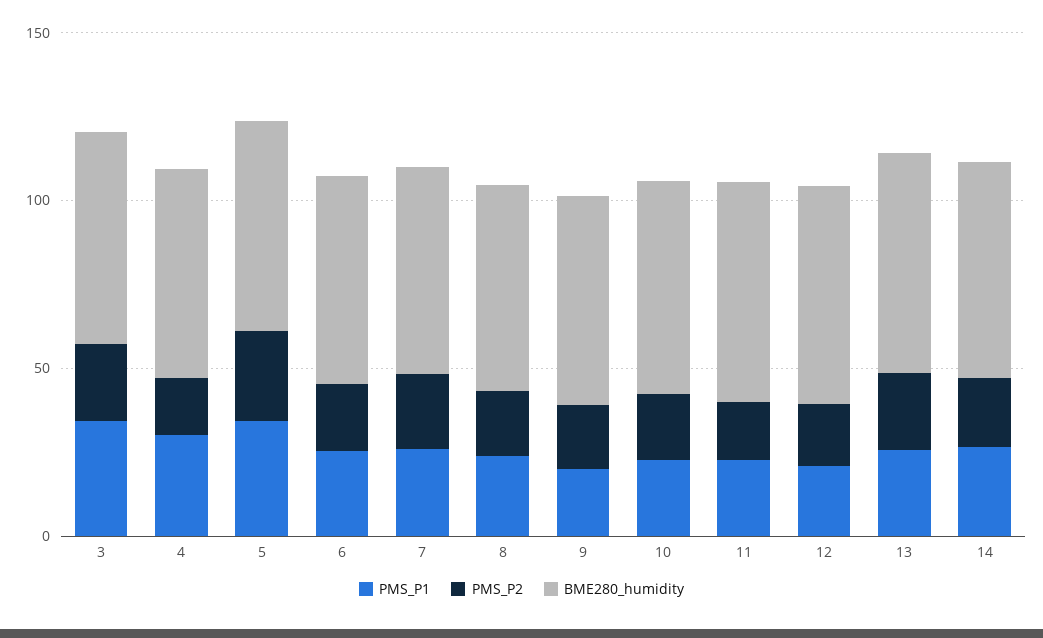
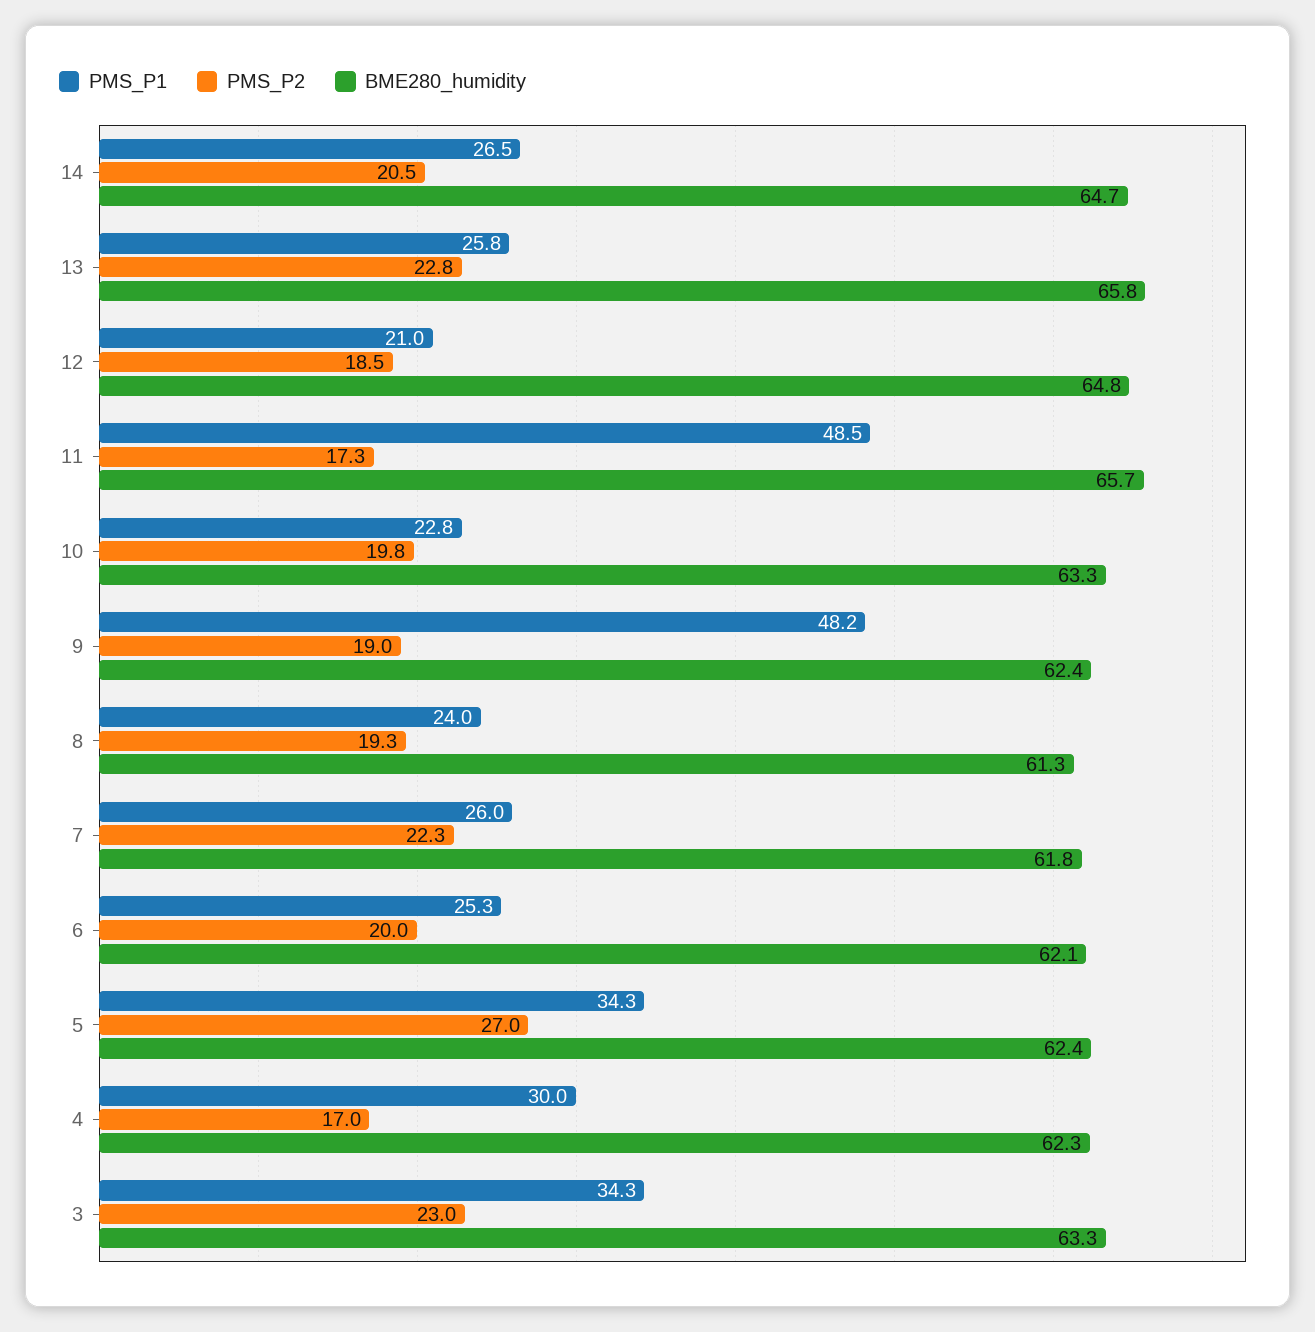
PMS_P1, 9: 20 -> 48.2
PMS_P1, 11: 20 -> 48.5

